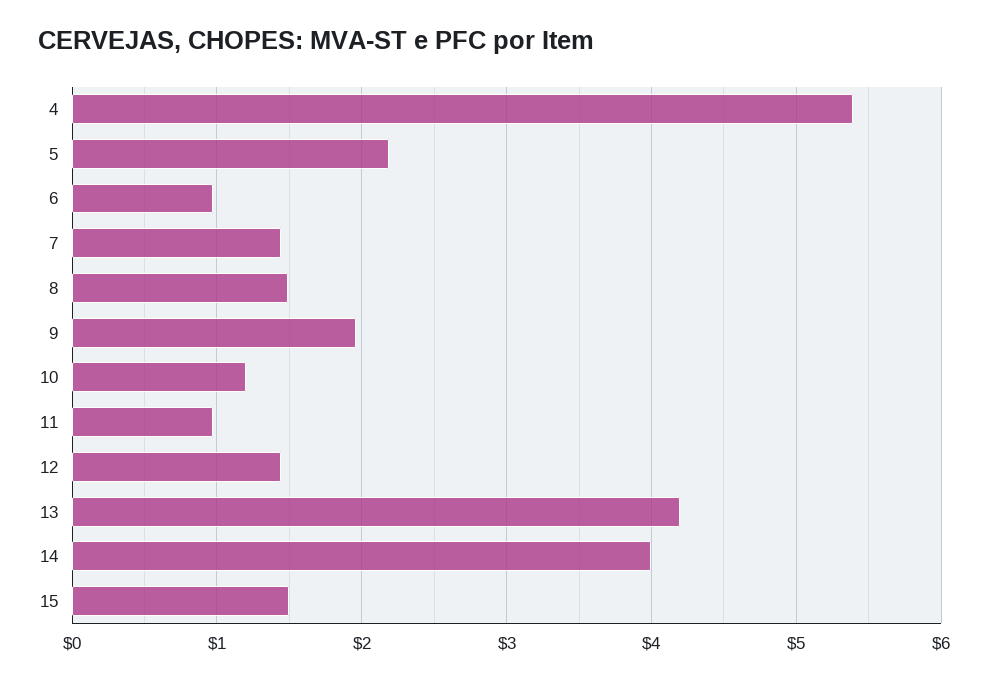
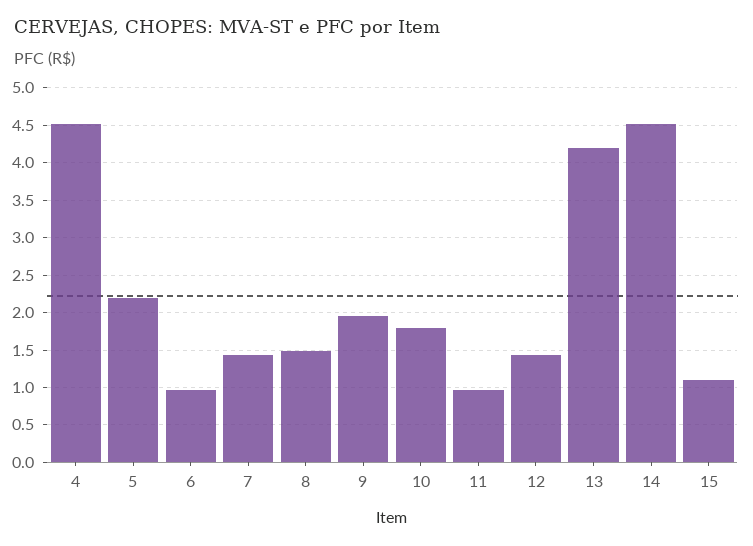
4: 5.4 -> 4.5
10: 1.2 -> 1.8
14: 4 -> 4.5
15: 1.5 -> 1.1

